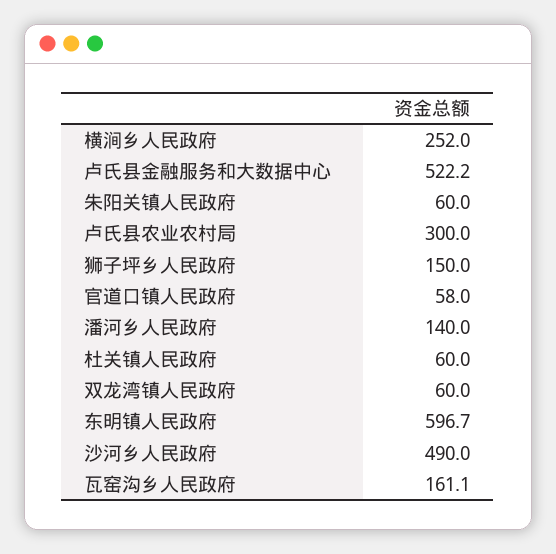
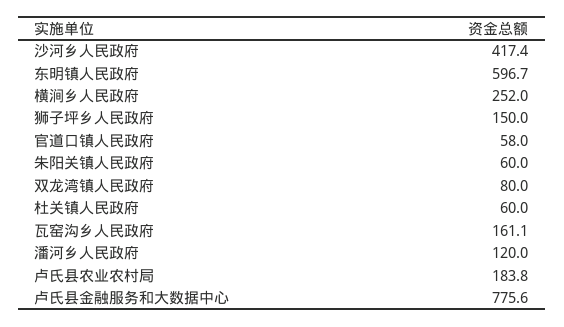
卢氏县金融服务和大数据中心: 522.2 -> 775.6
卢氏县农业农村局: 300 -> 183.8
潘河乡人民政府: 140 -> 120
双龙湾镇人民政府: 60 -> 80
沙河乡人民政府: 490 -> 417.4

